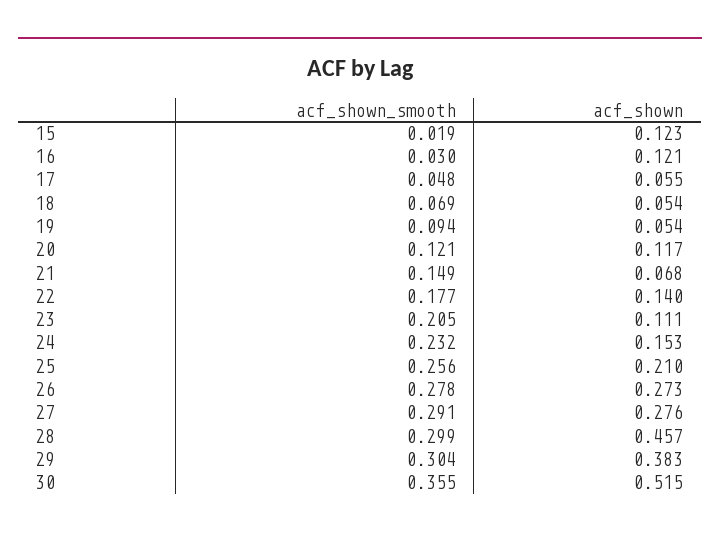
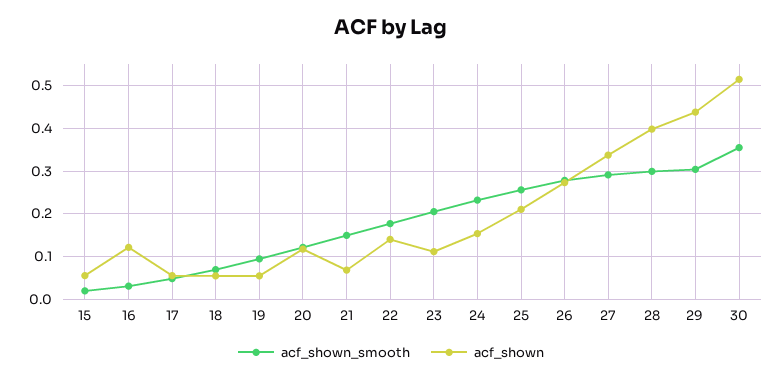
acf_shown, 15: 0.123 -> 0.06
acf_shown, 27: 0.276 -> 0.34
acf_shown, 28: 0.457 -> 0.4
acf_shown, 29: 0.383 -> 0.44

